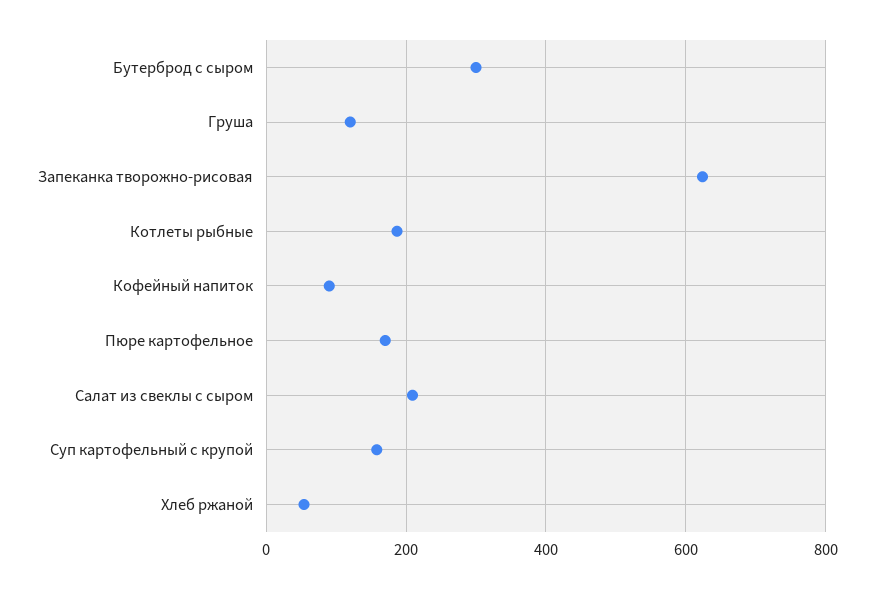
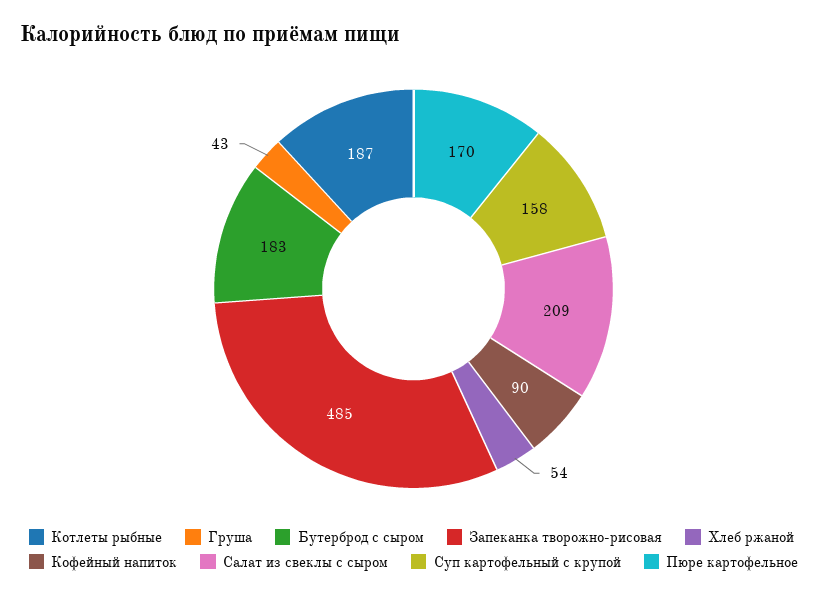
Бутерброд с сыром: 300 -> 183
Груша: 120 -> 43
Запеканка творожно-рисовая: 620 -> 485

